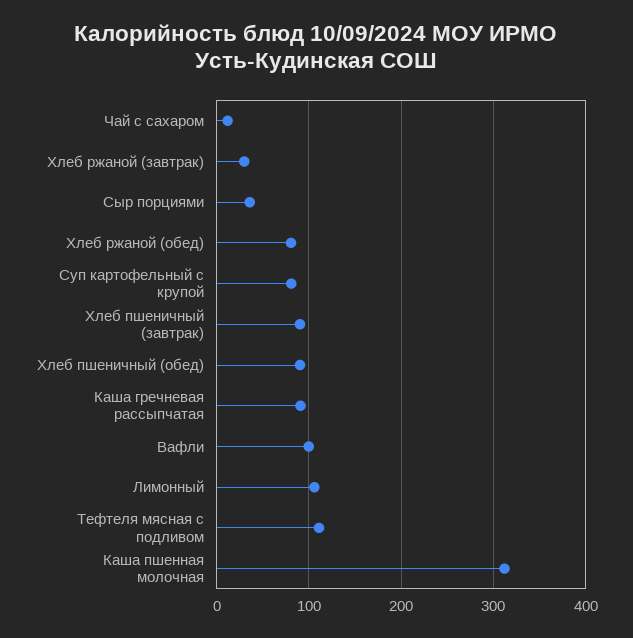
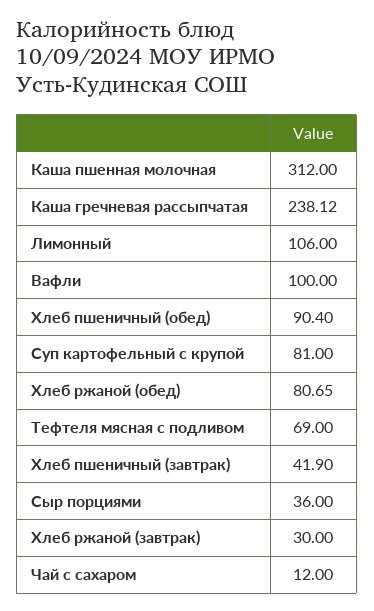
Хлеб пшеничный (завтрак): 90 -> 41.9
Каша гречневая рассыпчатая: 90 -> 238.12
Тефтеля мясная с подливом: 110 -> 69

